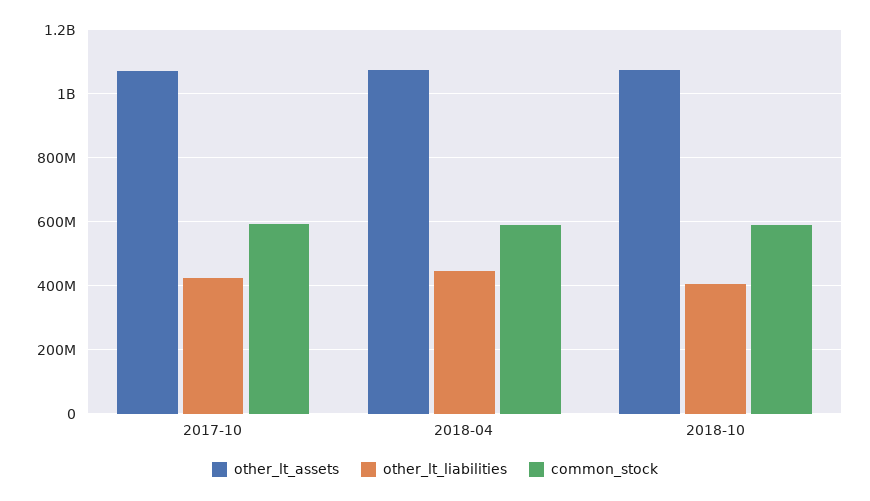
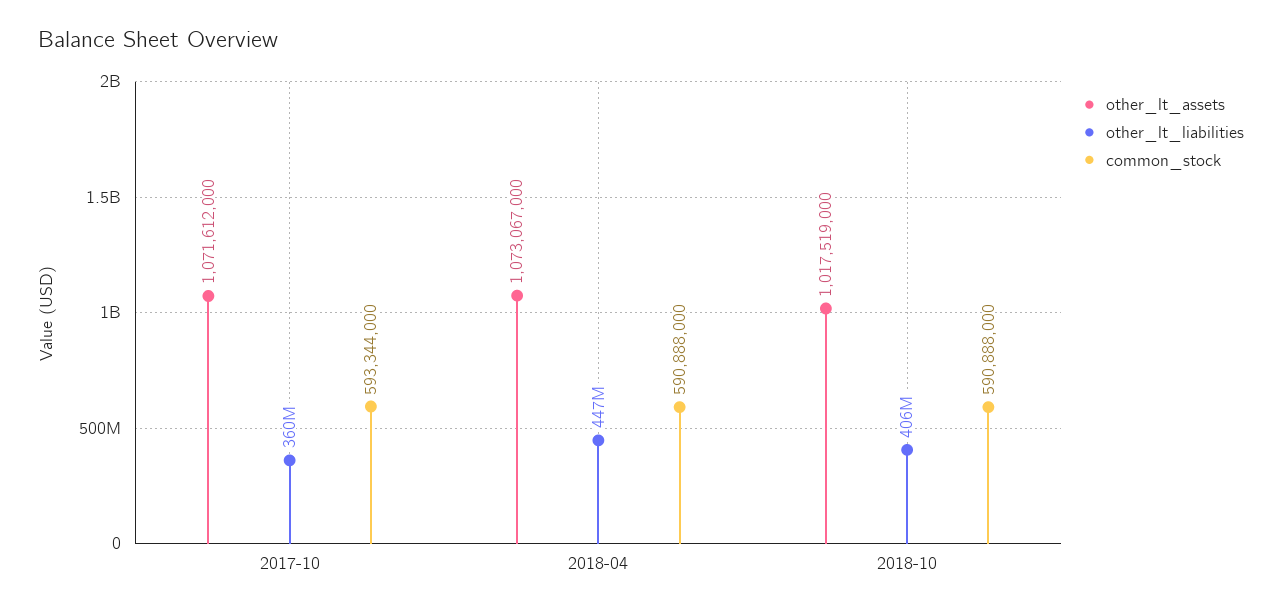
other_lt_liabilities, 2017-10: 420000000 -> 360000000
other_lt_assets, 2018-10: 1080000000 -> 1017519000

